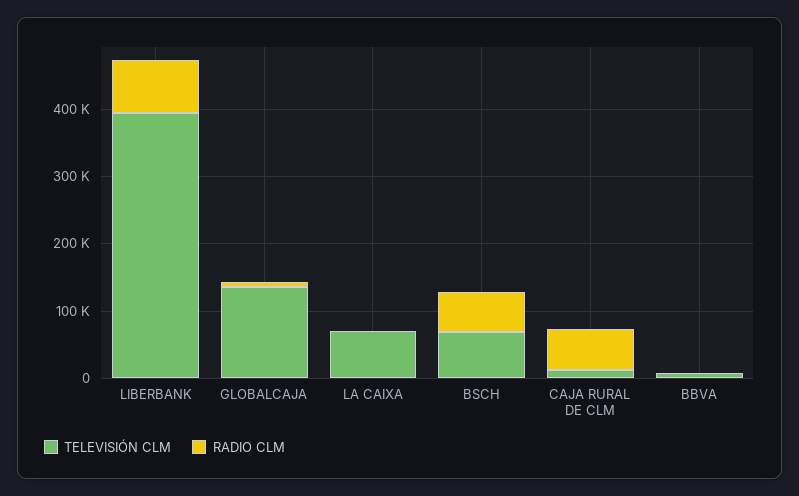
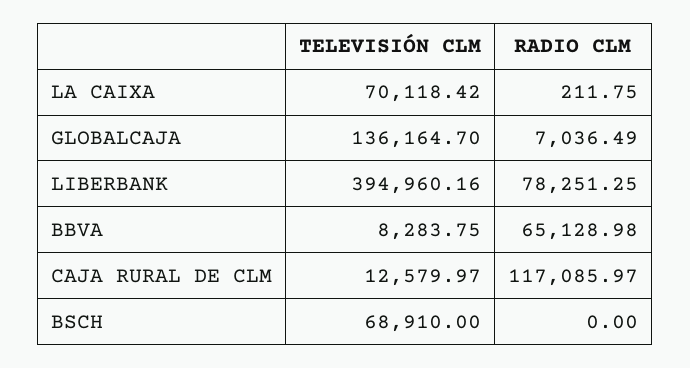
RADIO CLM, BSCH: 60000 -> 0
RADIO CLM, CAJA RURAL DE CLM: 60000 -> 117085.97
RADIO CLM, BBVA: 0 -> 65128.98

